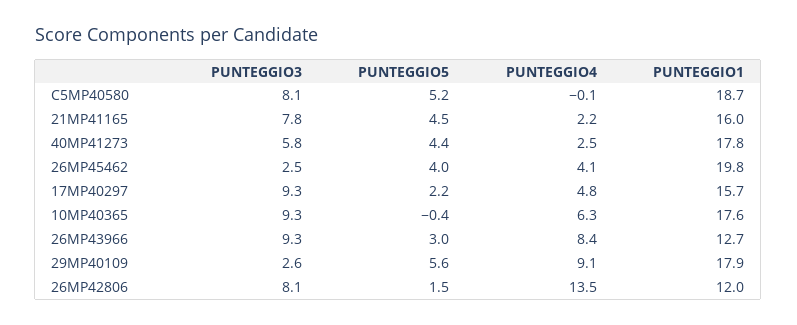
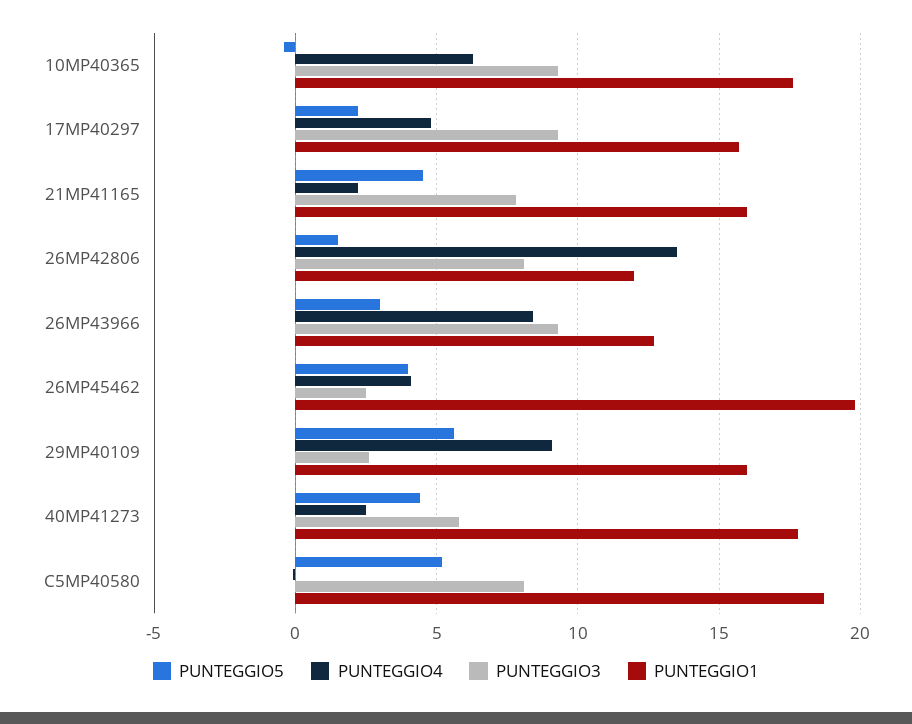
PUNTEGGIO1, 29MP40109: 17.9 -> 16

